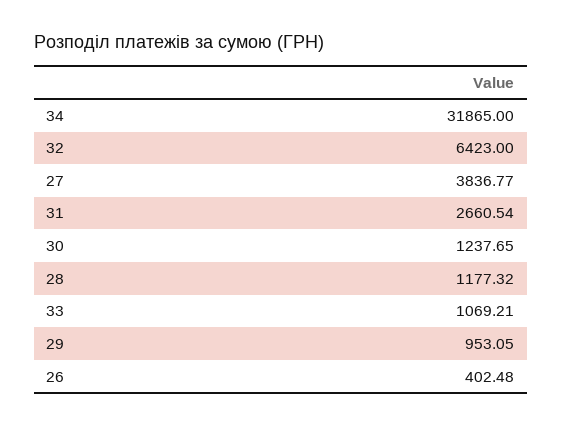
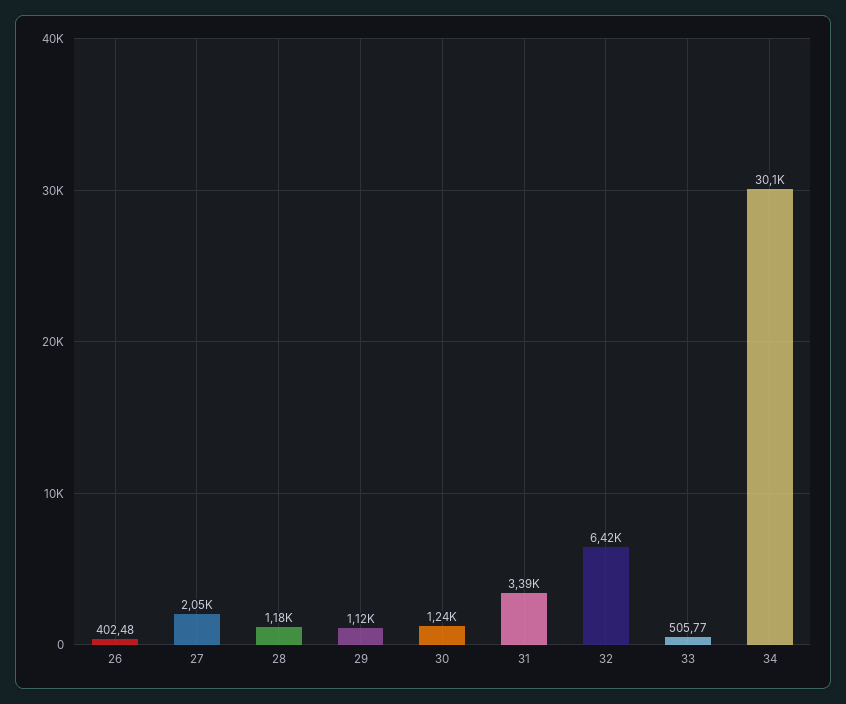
34: 31865 -> 30100
27: 3836.77 -> 2050
31: 2660.54 -> 3390
33: 1069.21 -> 505.77
29: 953.05 -> 1120

